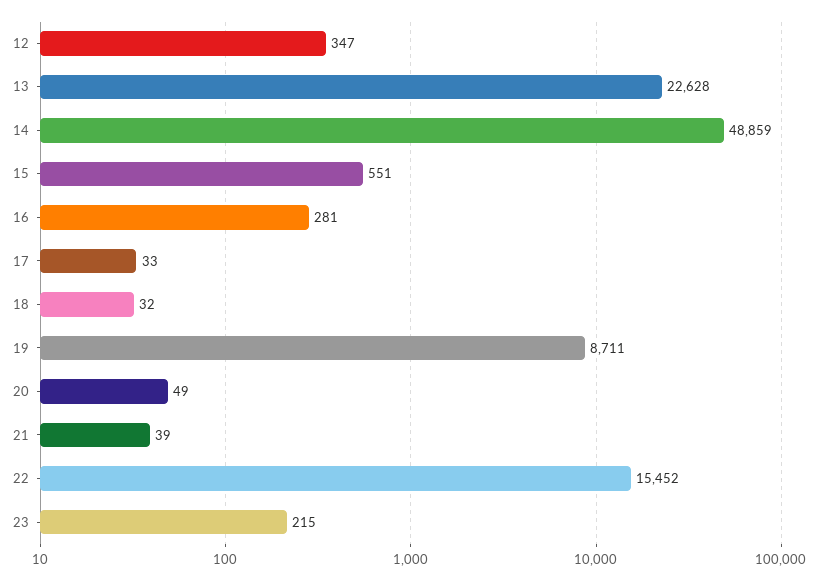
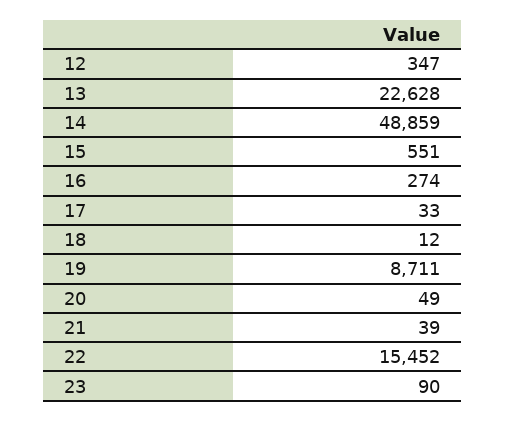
16: 281 -> 274
18: 32 -> 12
23: 215 -> 90

